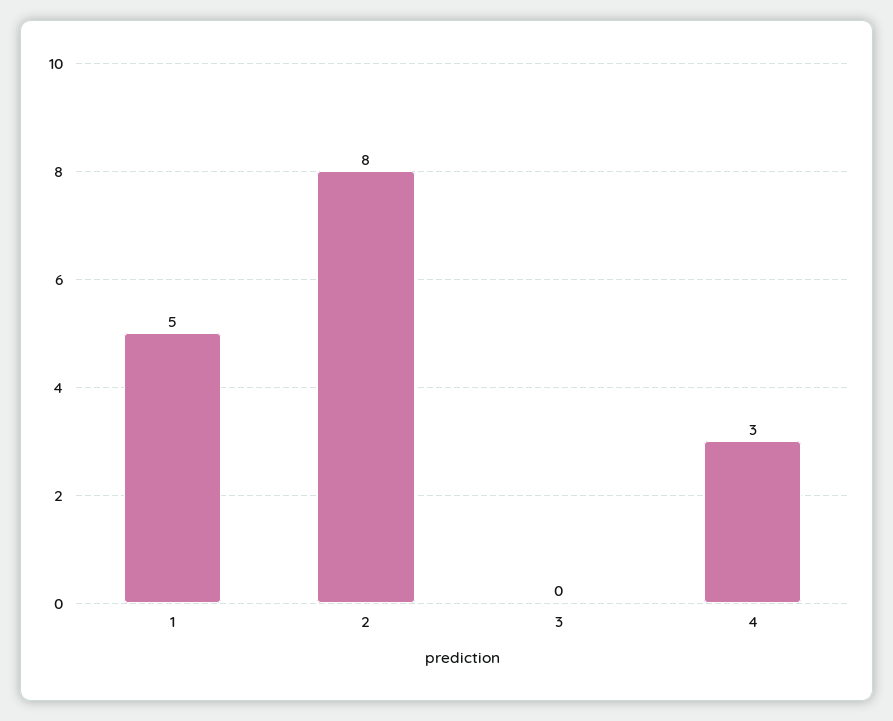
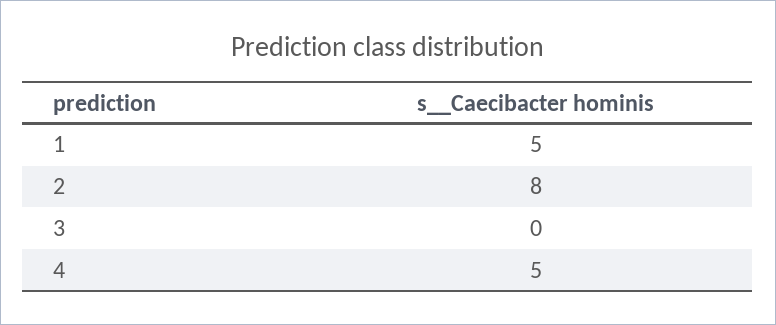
4: 3 -> 5

